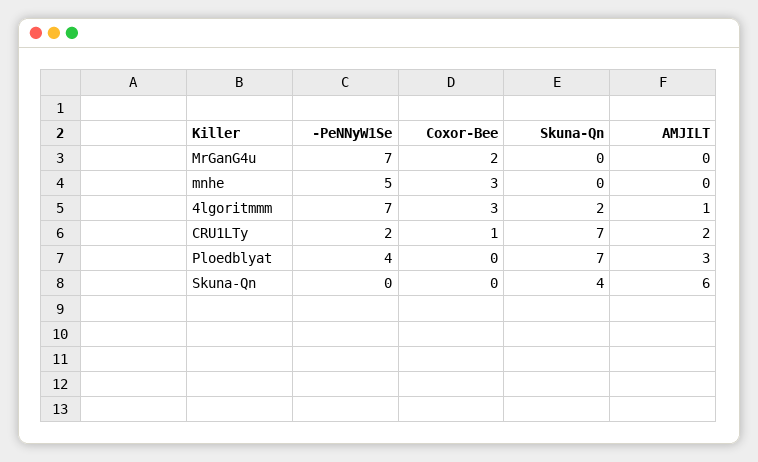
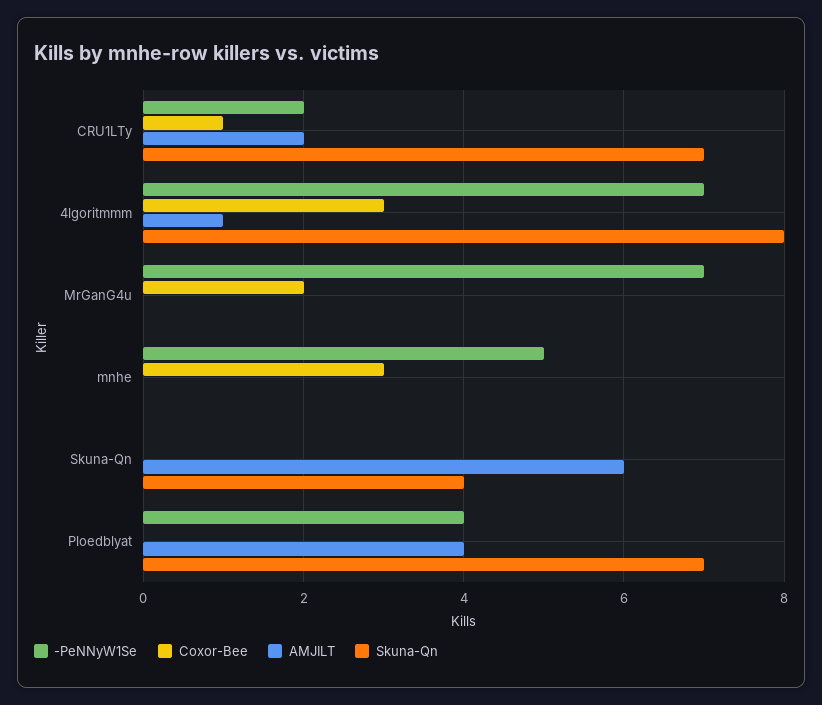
Skuna-Qn, 4lgoritmmm: 2 -> 8
AMJILT, Ploedblyat: 3 -> 4

